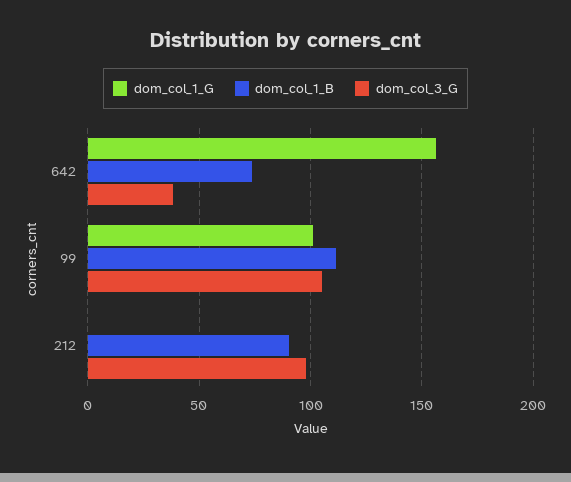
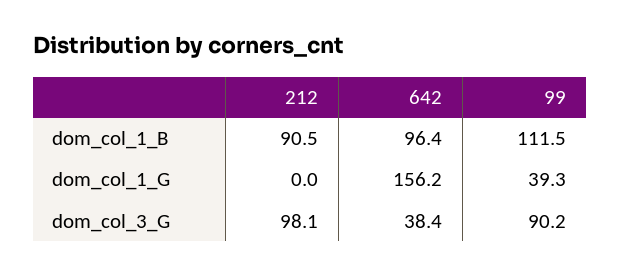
dom_col_1_B, 642: 75 -> 96.4
dom_col_1_G, 99: 100 -> 39.3
dom_col_3_G, 99: 105 -> 90.2

